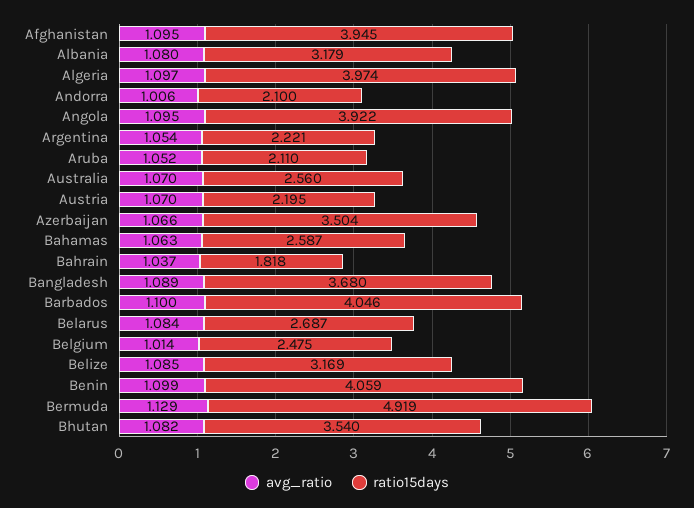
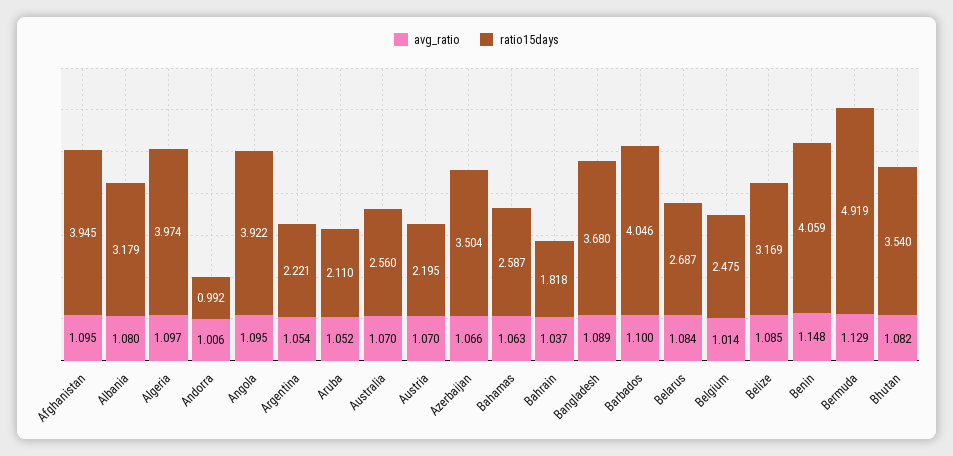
ratio15days, Andorra: 2.1 -> 0.992
avg_ratio, Benin: 1.099 -> 1.148

